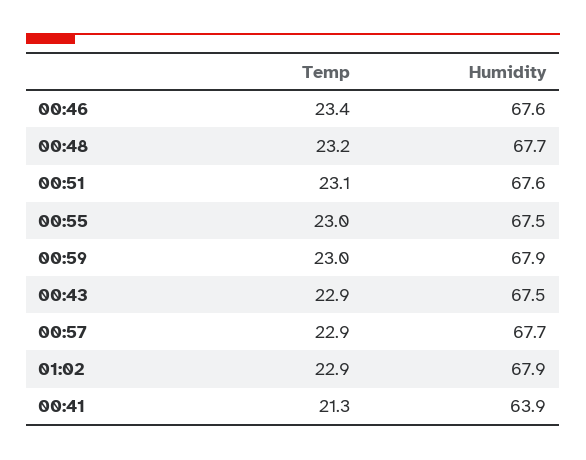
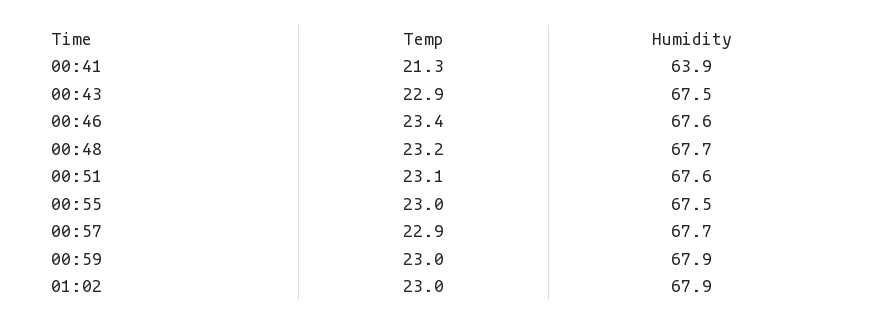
Temp, 01:02: 22.9 -> 23

